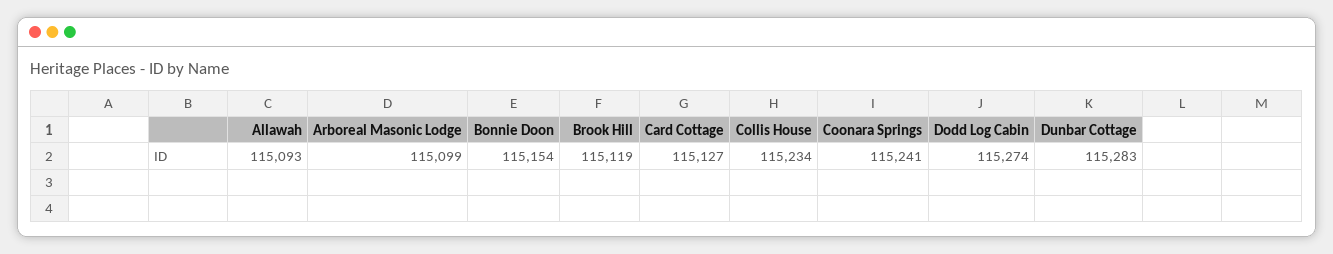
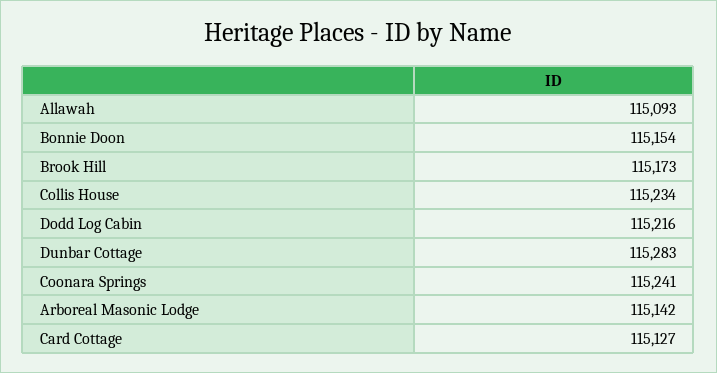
Arboreal Masonic Lodge: 115099 -> 115142
Brook Hill: 115119 -> 115173
Dodd Log Cabin: 115274 -> 115216

